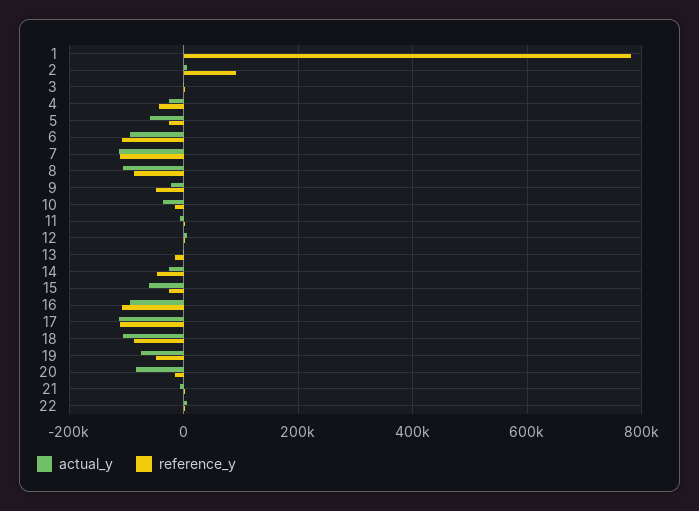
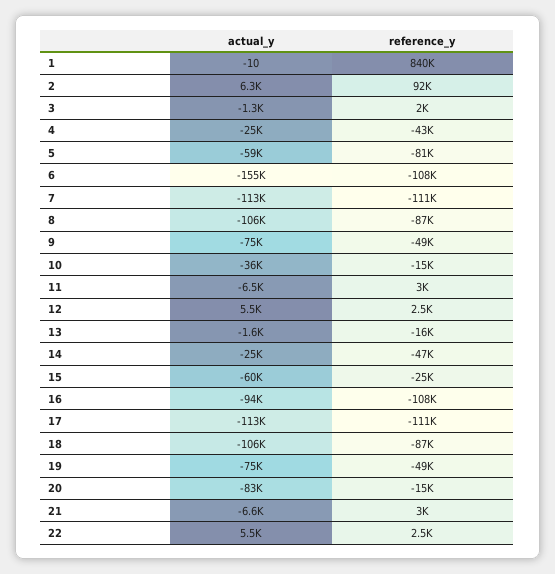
reference_y, 1: 780000 -> 840000
reference_y, 5: -20000 -> -81000
actual_y, 6: -100000 -> -155000
actual_y, 9: -20000 -> -75000

